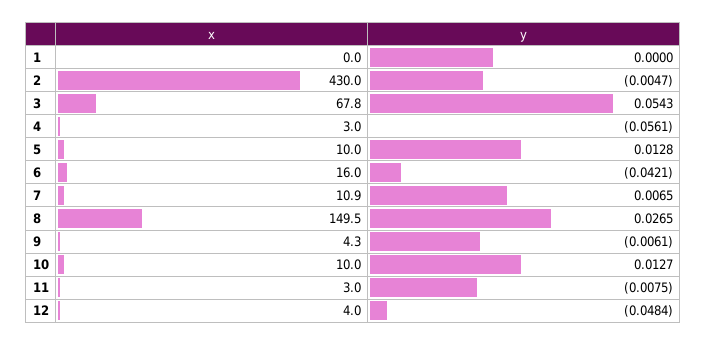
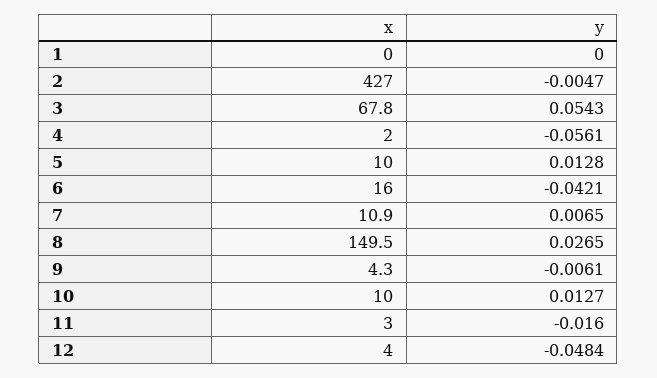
x, 2: 430 -> 427
x, 4: 3 -> 2
y, 11: -0.0075 -> -0.016

